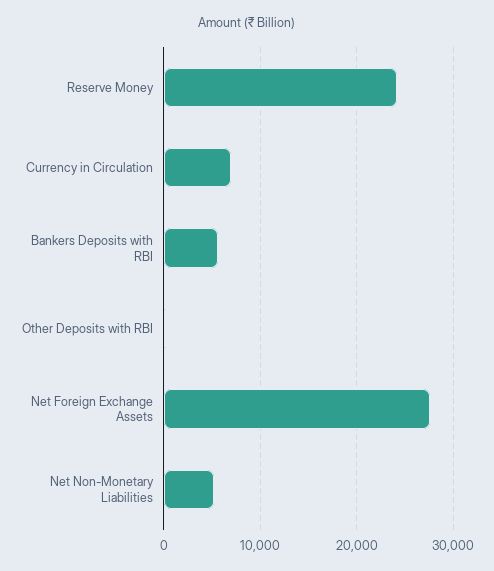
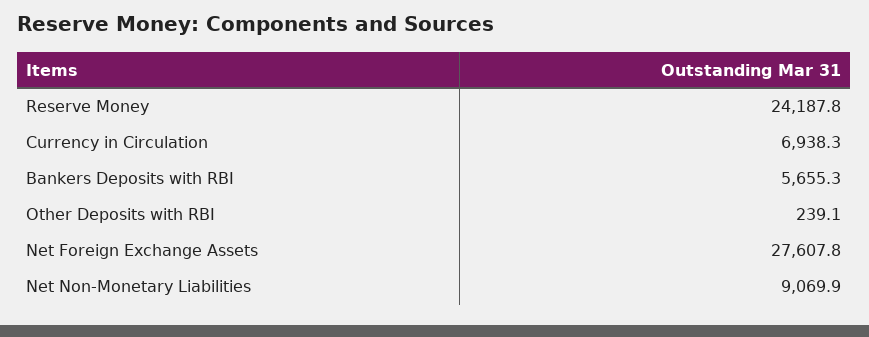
Net Non-Monetary Liabilities: 5000 -> 9069.9

